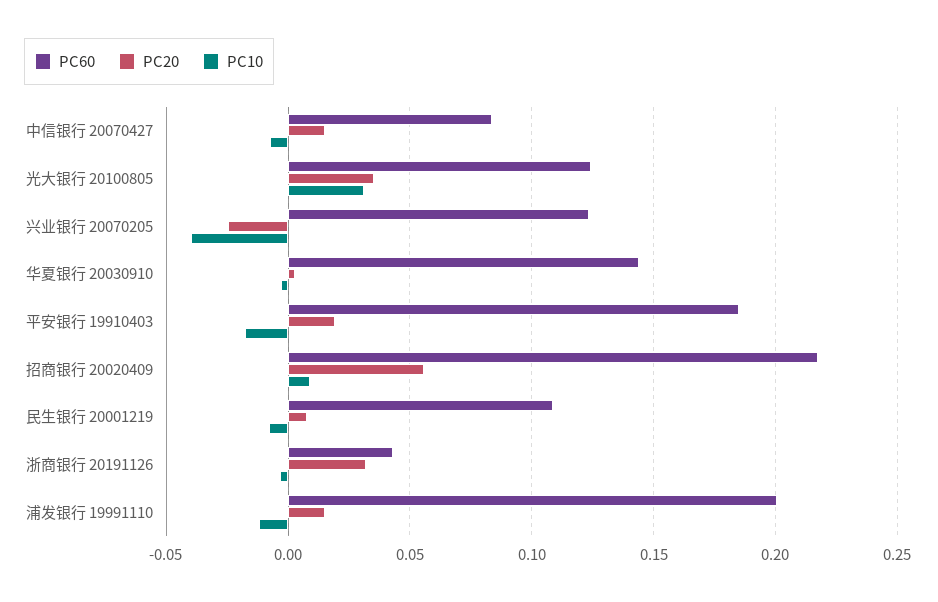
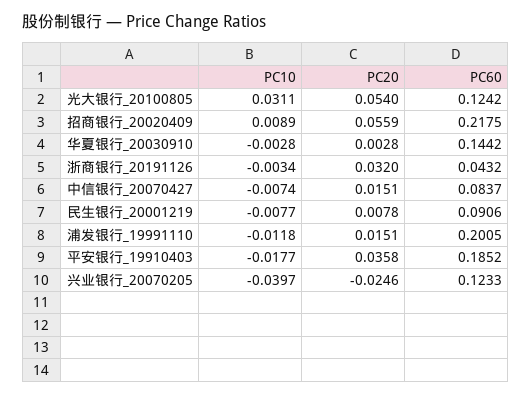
PC20, 光大银行 20100805: 0.035 -> 0.054
PC20, 平安银行 19910403: 0.02 -> 0.0358
PC60, 民生银行 20001219: 0.11 -> 0.0906

